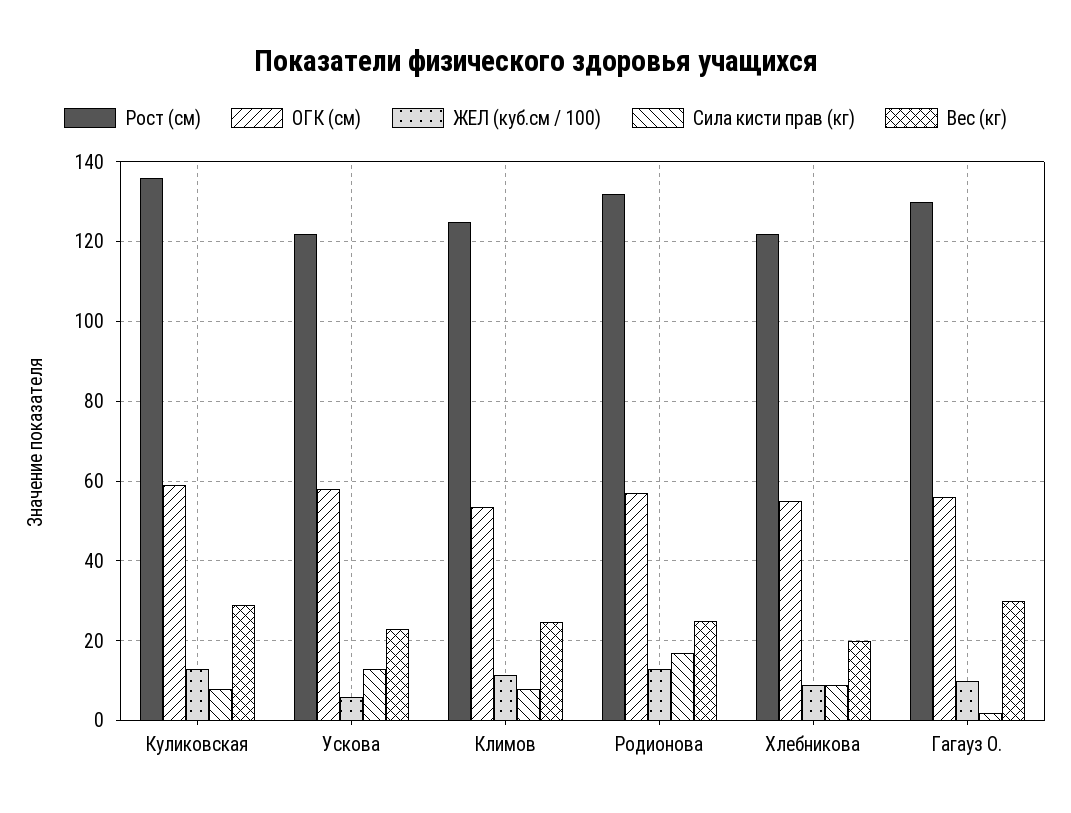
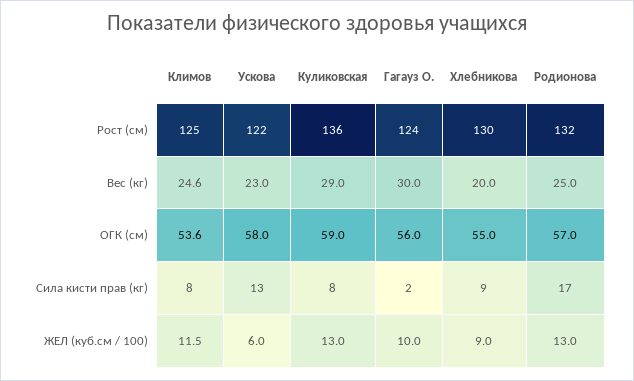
Рост (см), Хлебникова: 122 -> 130
Рост (см), Гагауз О.: 130 -> 124

